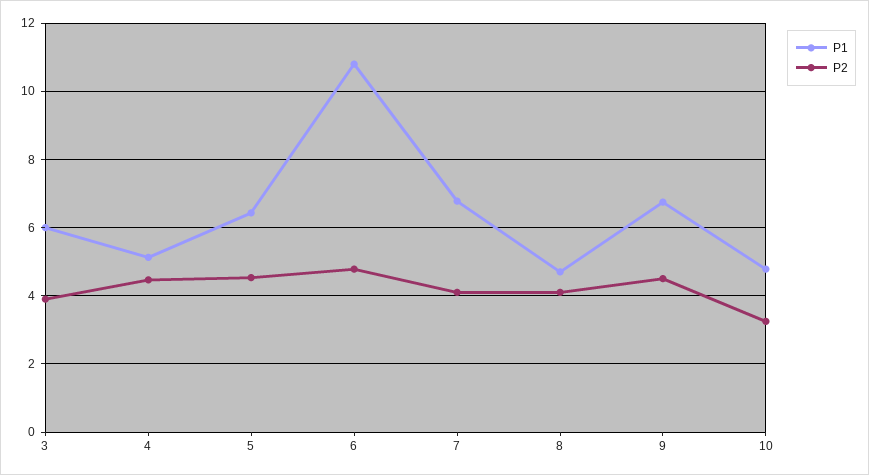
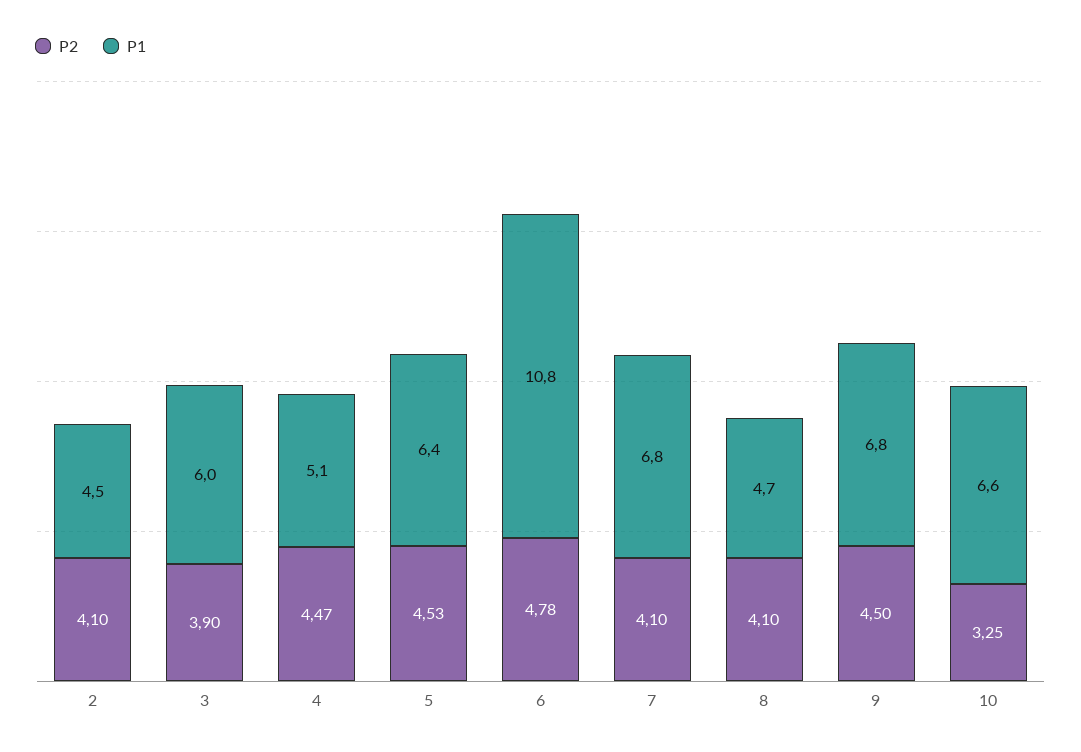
P1, 10: 4.8 -> 6.6
P2, 2: none -> 4.1
P1, 2: none -> 4.5

